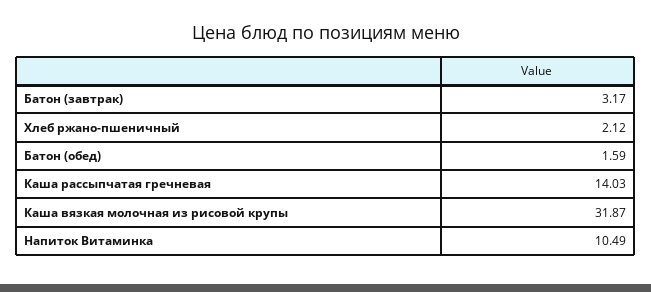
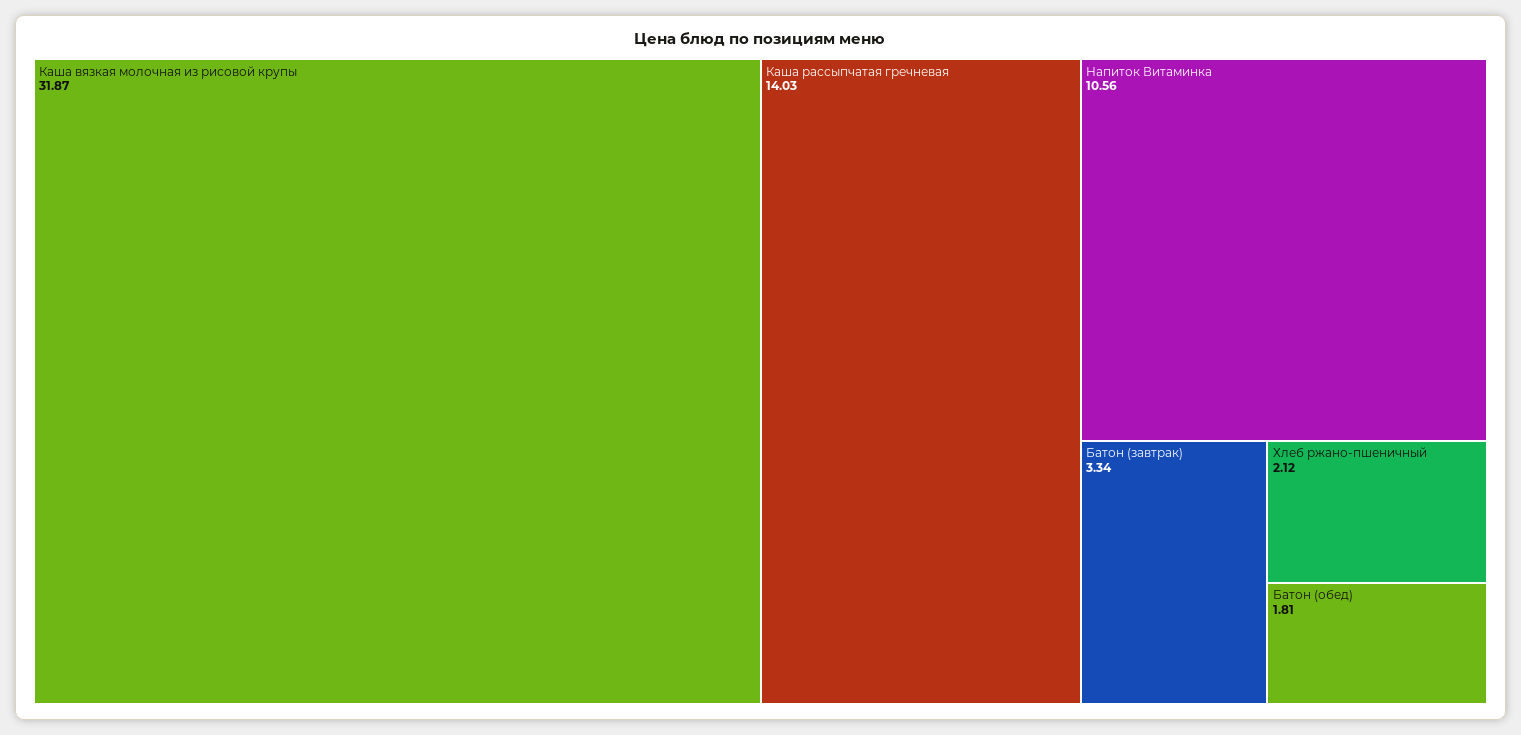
Батон (завтрак): 3.17 -> 3.34
Батон (обед): 1.59 -> 1.81
Напиток Витаминка: 10.49 -> 10.56

